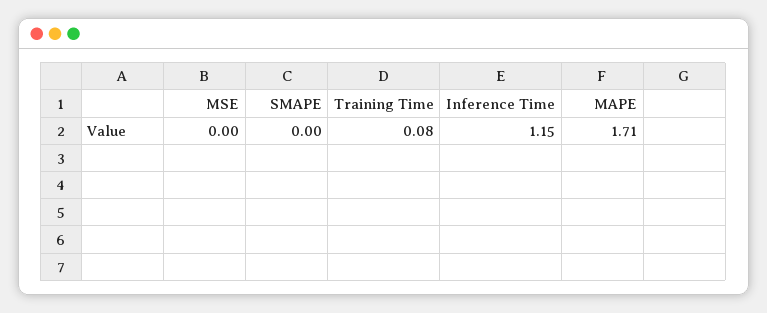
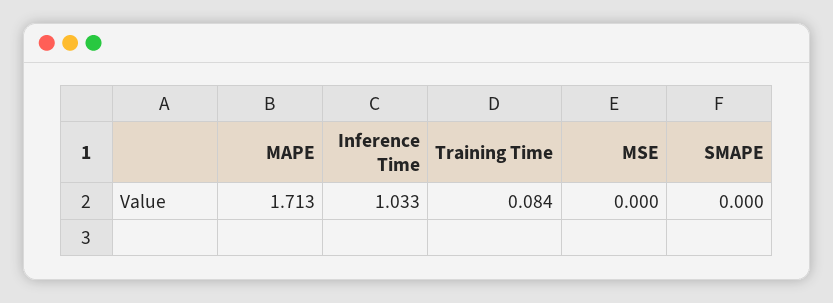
Inference Time: 1.15 -> 1.033

